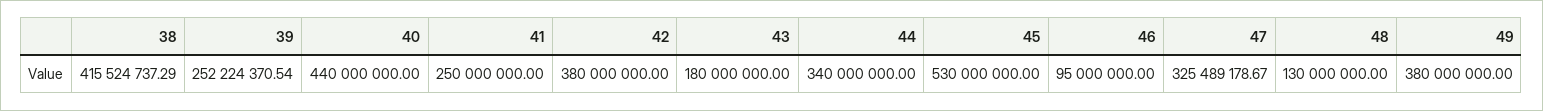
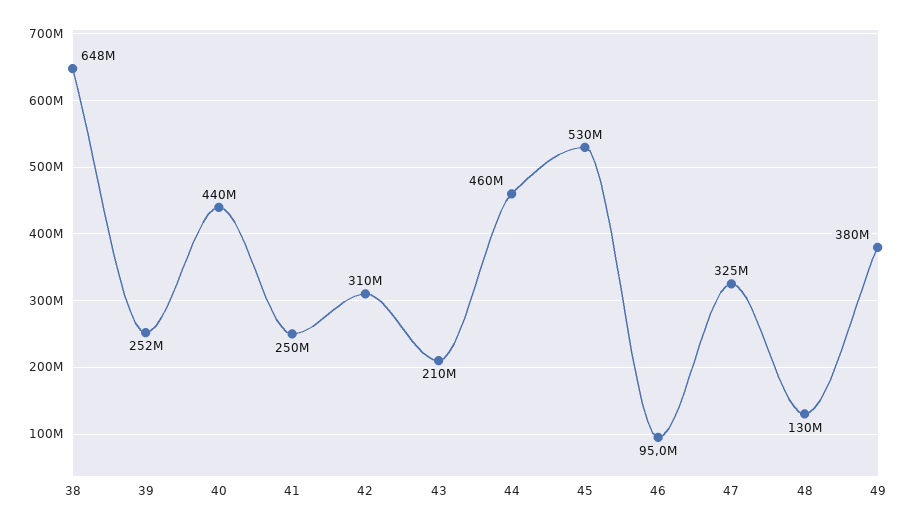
38: 415524737.29 -> 648000000
42: 380000000 -> 310000000
43: 180000000 -> 210000000
44: 340000000 -> 460000000

